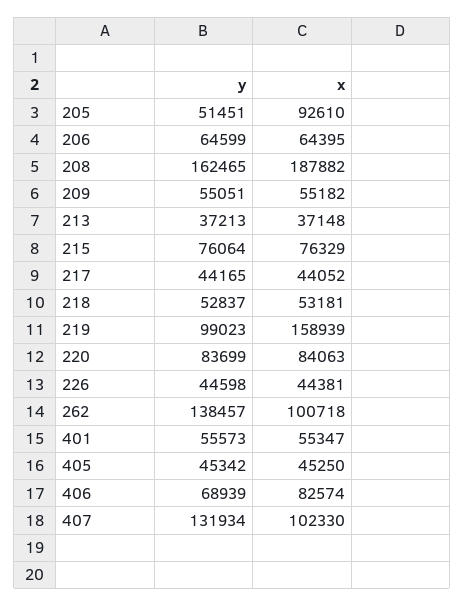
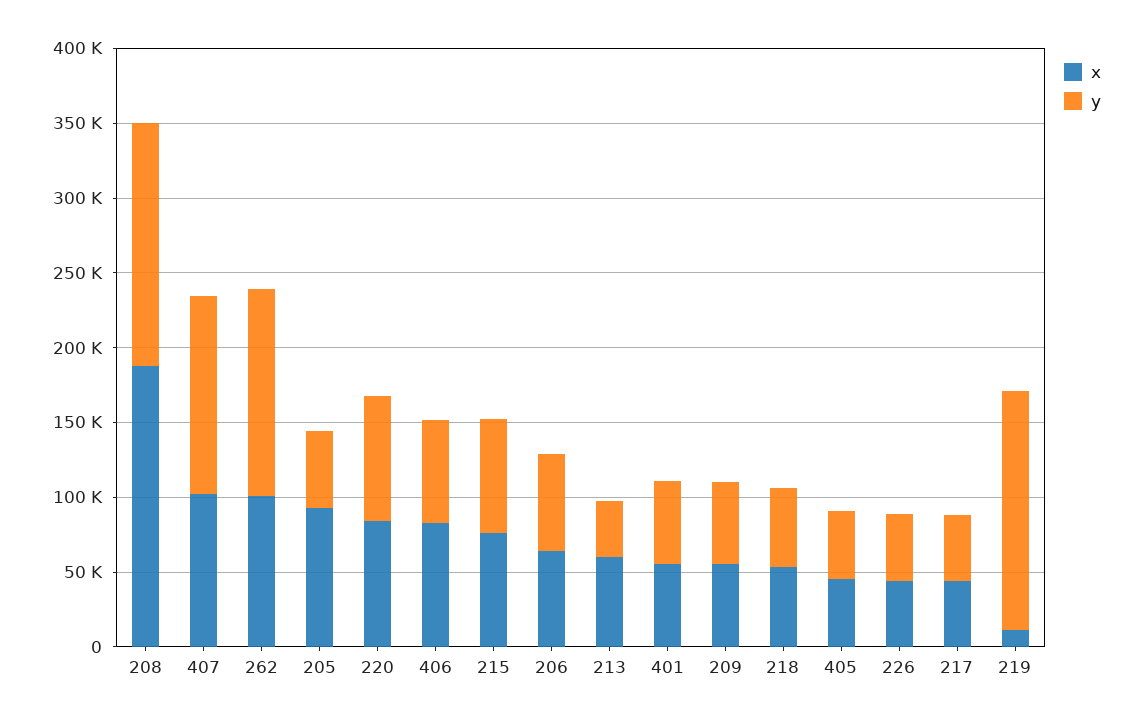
x, 213: 37148 -> 60000
y, 219: 99023 -> 160000
x, 219: 158939 -> 10000

